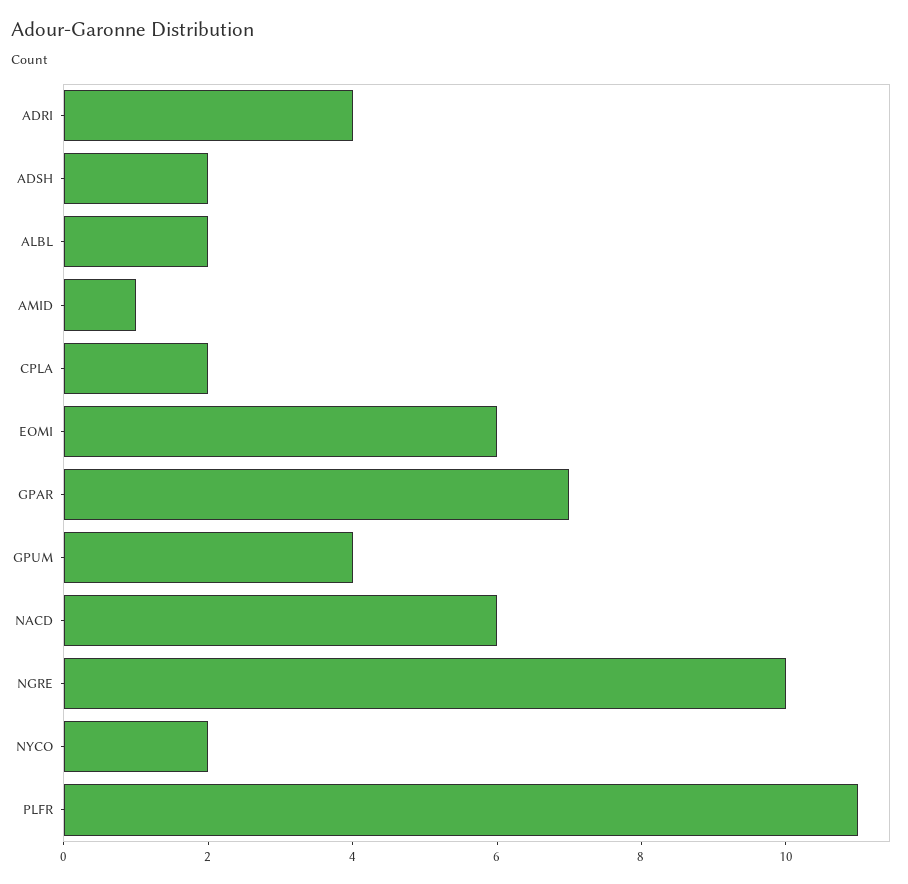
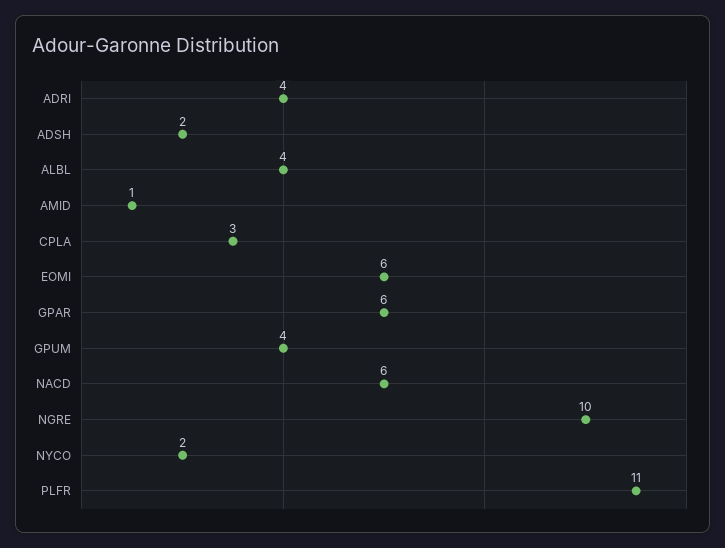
ALBL: 2 -> 4
CPLA: 2 -> 3
GPAR: 7 -> 6

